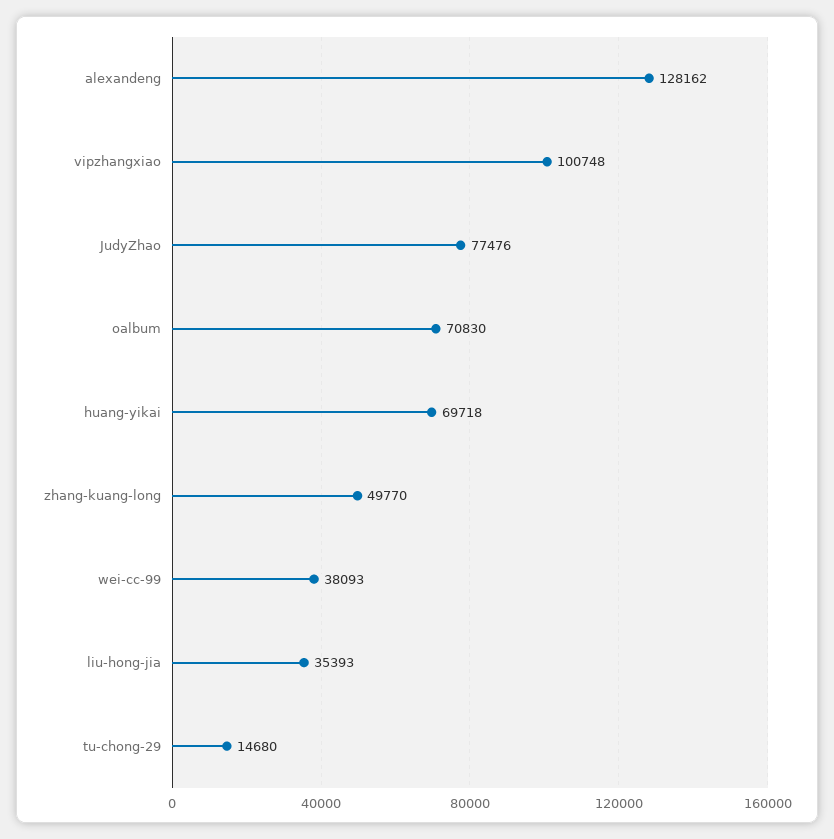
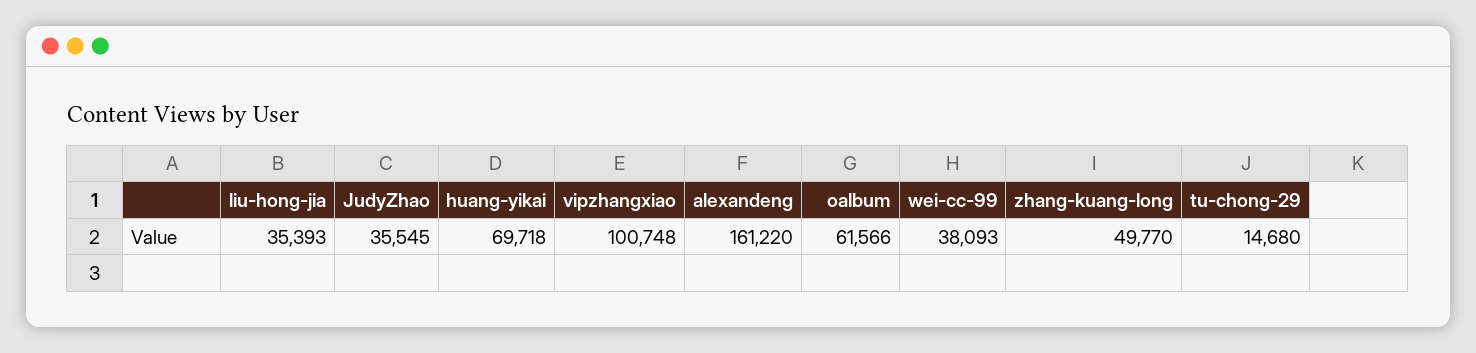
alexandeng: 128162 -> 161220
JudyZhao: 77476 -> 35545
oalbum: 70830 -> 61566

